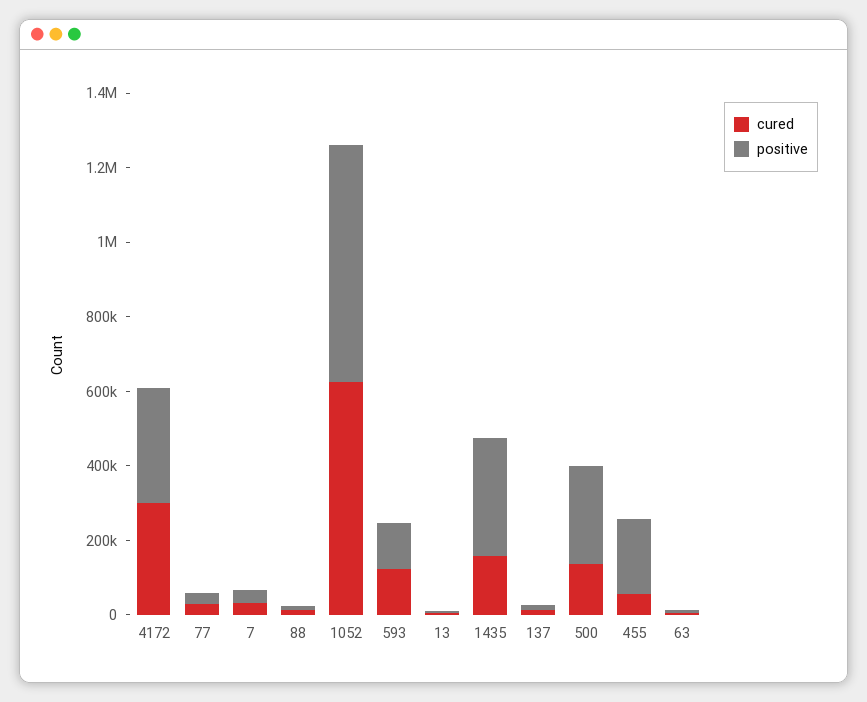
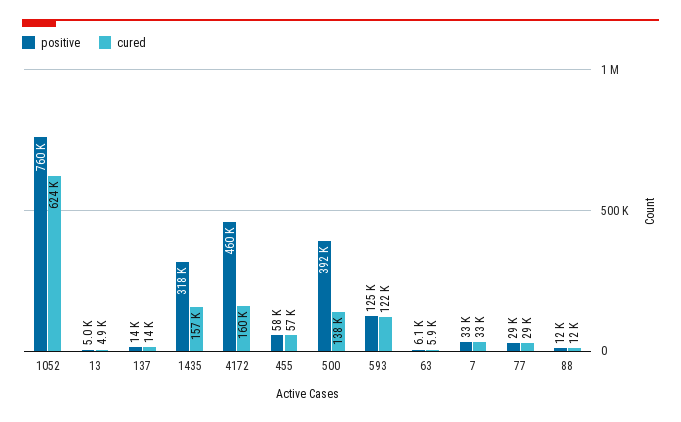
cured, 4172: 300000 -> 160000
positive, 4172: 300000 -> 460000
positive, 1052: 650000 -> 760000
positive, 500: 250000 -> 392000
positive, 455: 200000 -> 58000

